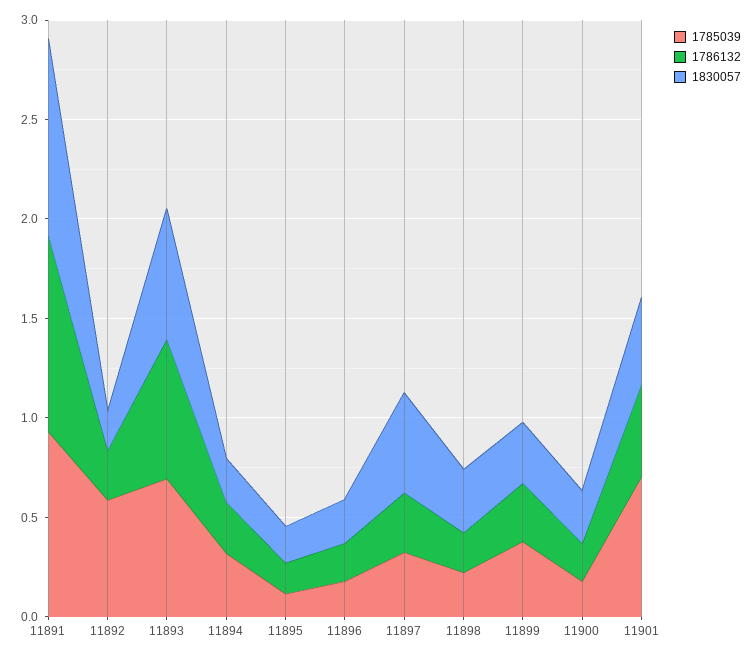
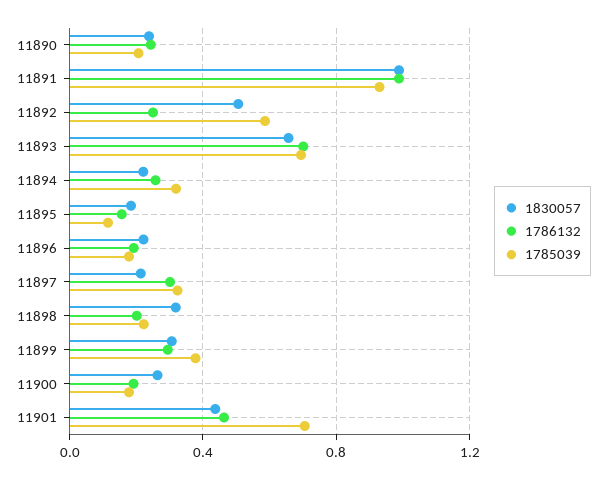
1830057, 11892: 0.2 -> 0.5
1830057, 11897: 0.5 -> 0.2
1830057, 11890: none -> 0.25
1786132, 11890: none -> 0.25
1785039, 11890: none -> 0.2

